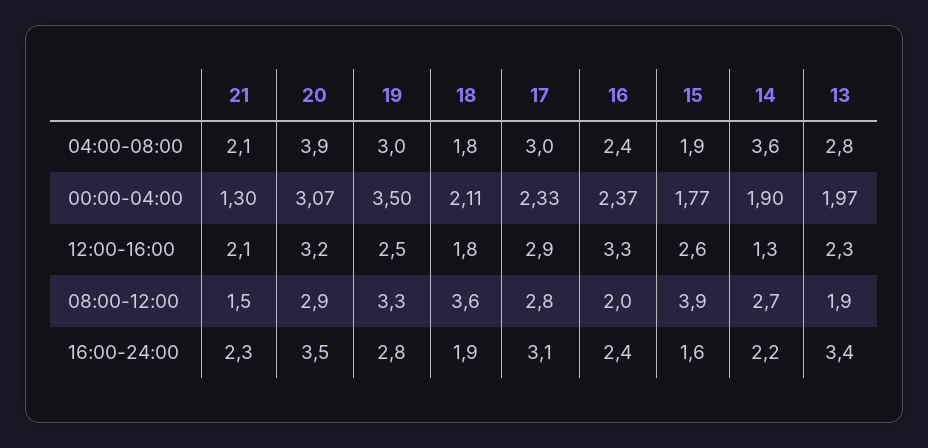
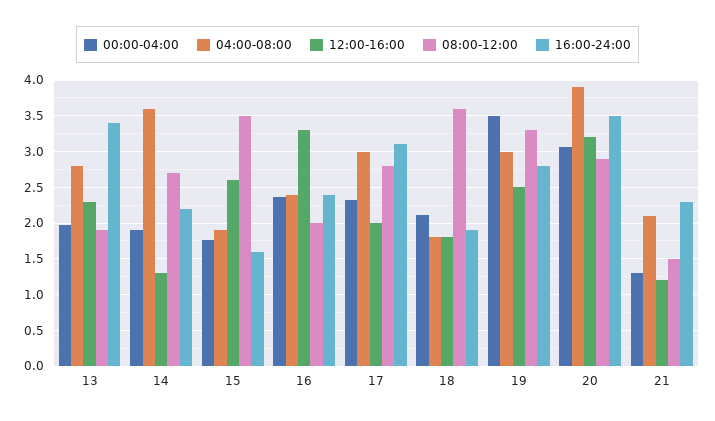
12:00-16:00, 21: 2.1 -> 1.2
12:00-16:00, 17: 2.9 -> 2
08:00-12:00, 15: 3.9 -> 3.5

